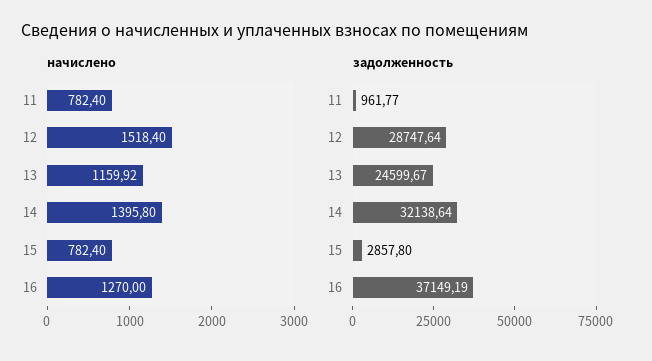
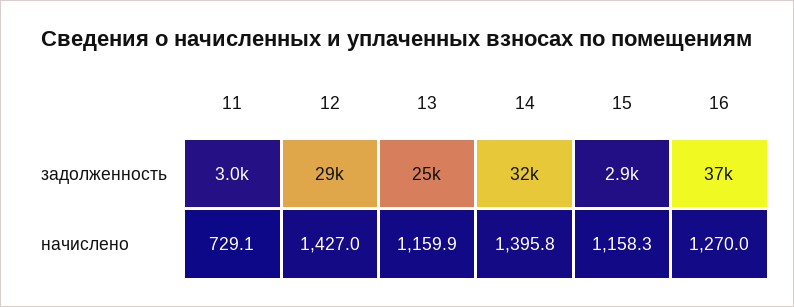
начислено, 11: 782.4 -> 729.1
начислено, 12: 1518.4 -> 1427
начислено, 15: 782.4 -> 1158.3
задолженность, 11: 961.77 -> 3000

